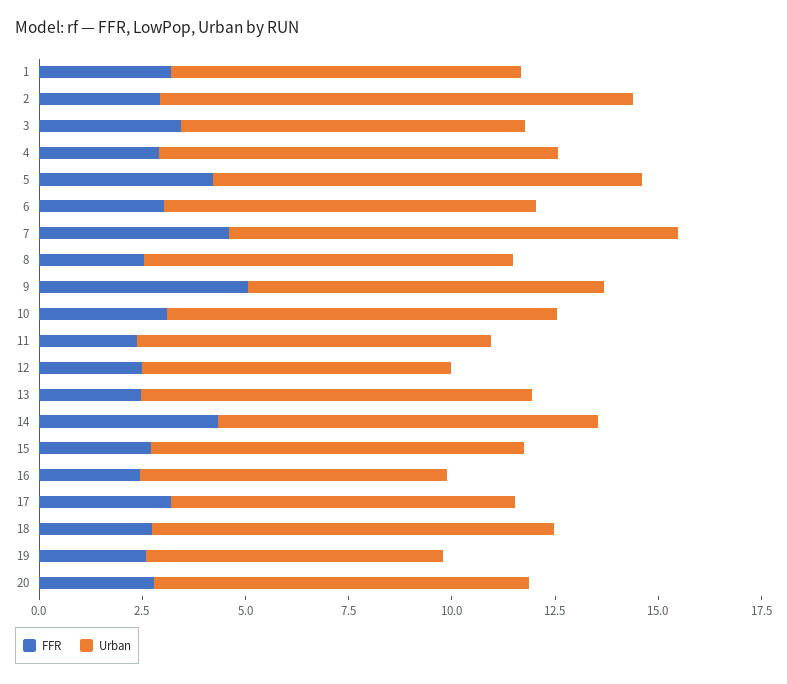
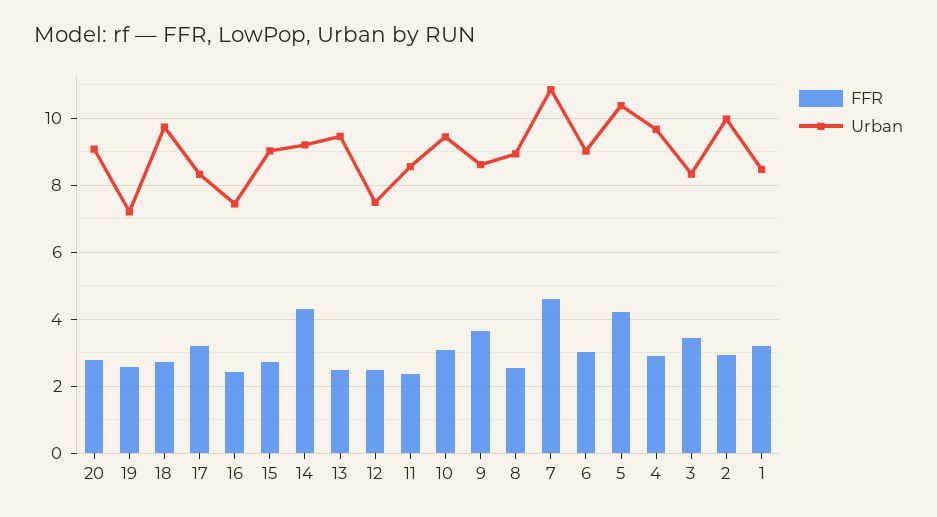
Urban, 2: 11.5 -> 10
FFR, 9: 5 -> 3.6

